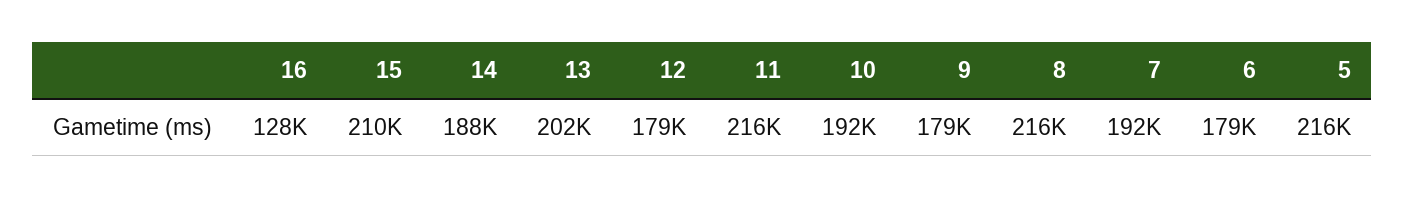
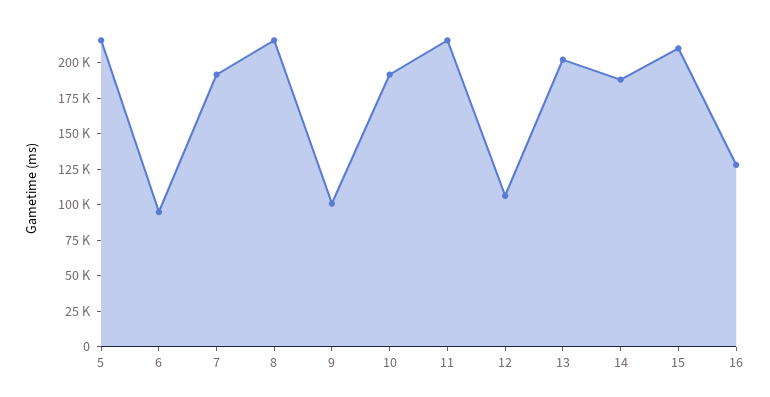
12: 179000 -> 100000
9: 179000 -> 100000
6: 179000 -> 100000

